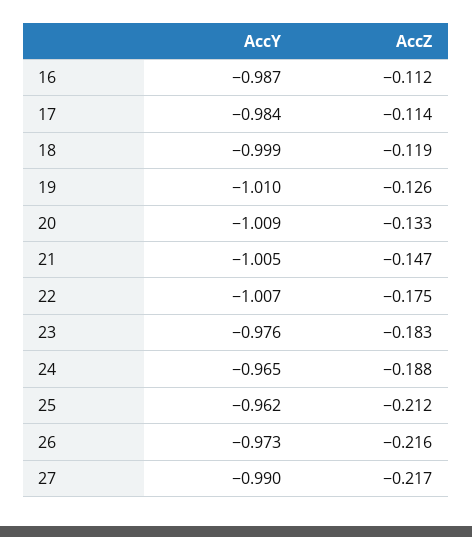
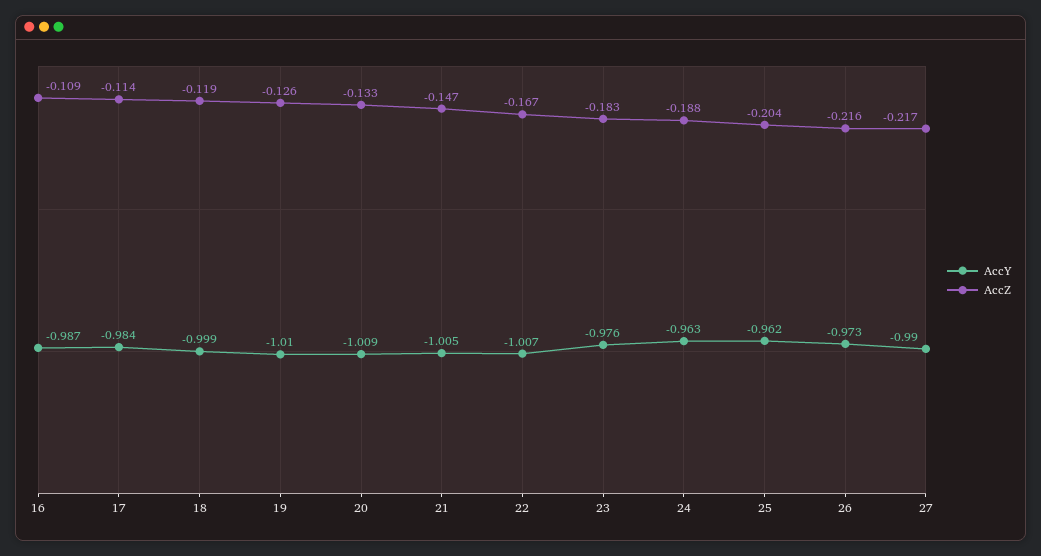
AccZ, 16: -0.112 -> -0.109
AccZ, 22: -0.175 -> -0.167
AccY, 24: -0.965 -> -0.963
AccZ, 25: -0.212 -> -0.204

